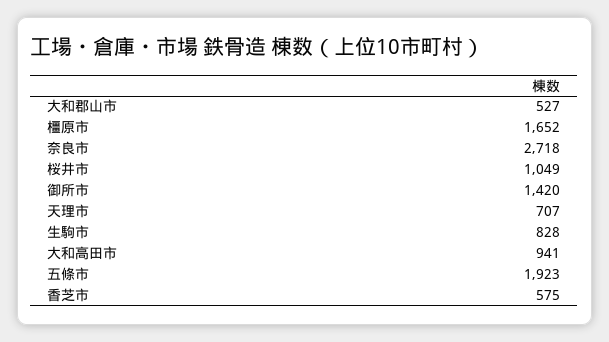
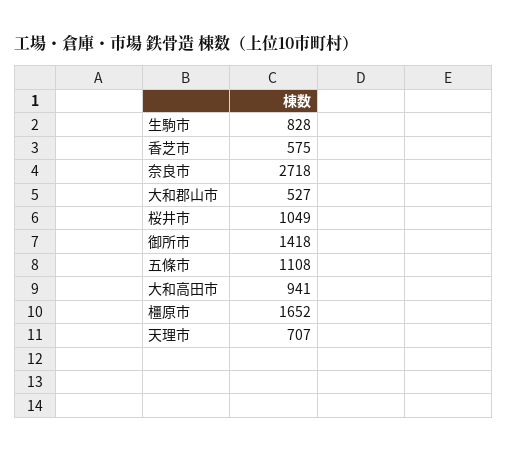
御所市: 1420 -> 1418
五條市: 1923 -> 1108

